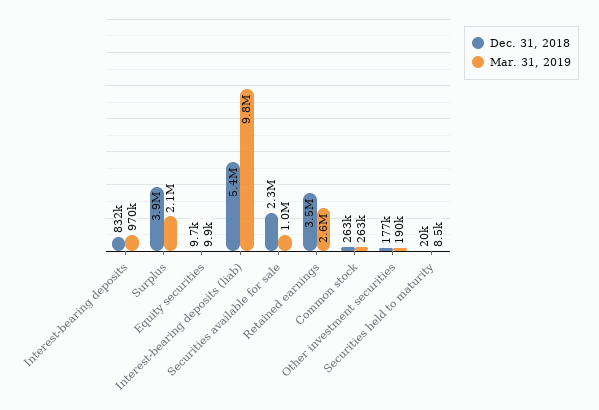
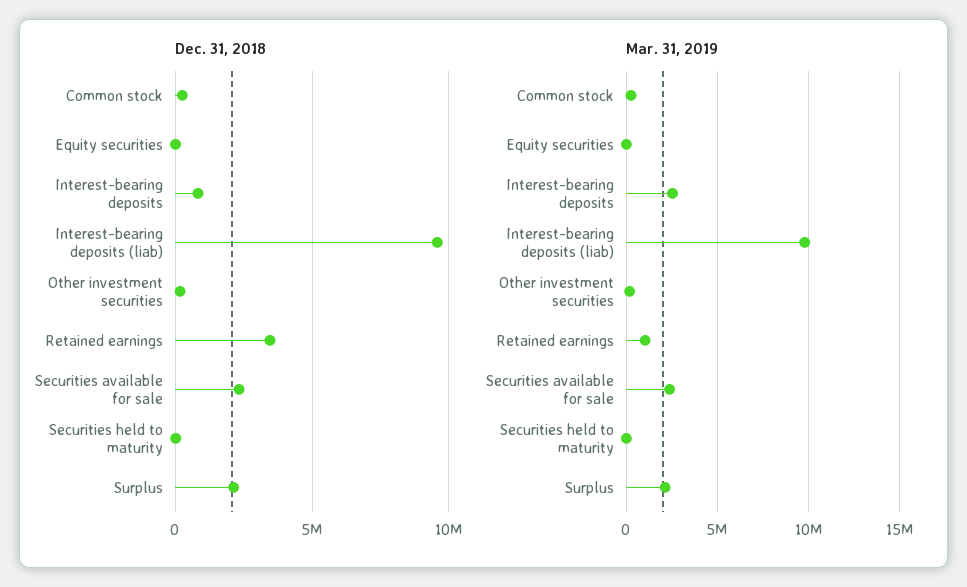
Mar. 31, 2019, Interest-bearing deposits: 970000 -> 2500000
Dec. 31, 2018, Surplus: 3900000 -> 2000000
Dec. 31, 2018, Interest-bearing deposits (liab): 5400000 -> 9500000
Mar. 31, 2019, Securities available for sale: 1000000 -> 2500000
Mar. 31, 2019, Retained earnings: 2600000 -> 1000000

